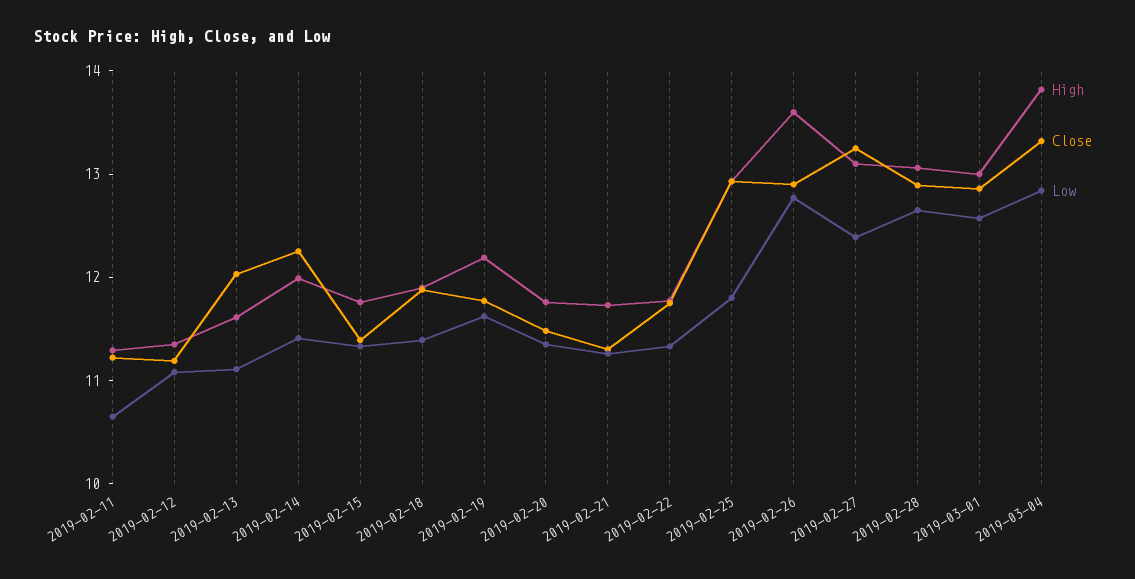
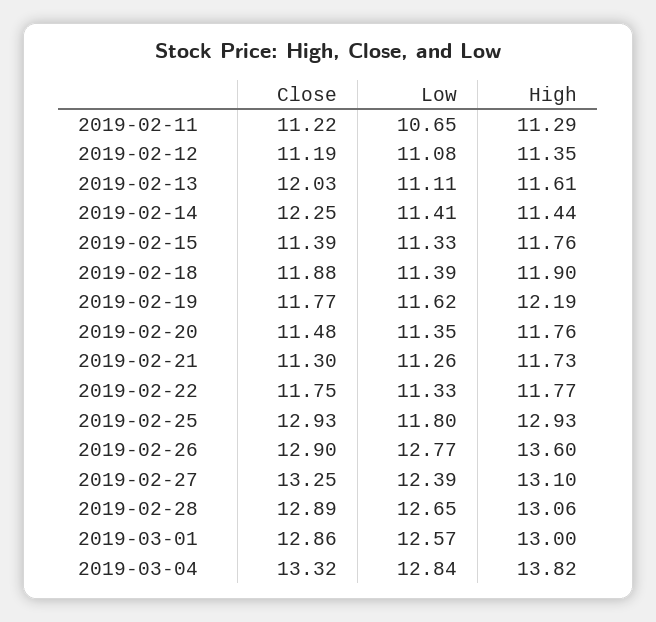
High, 2019-02-14: 12 -> 11.44

